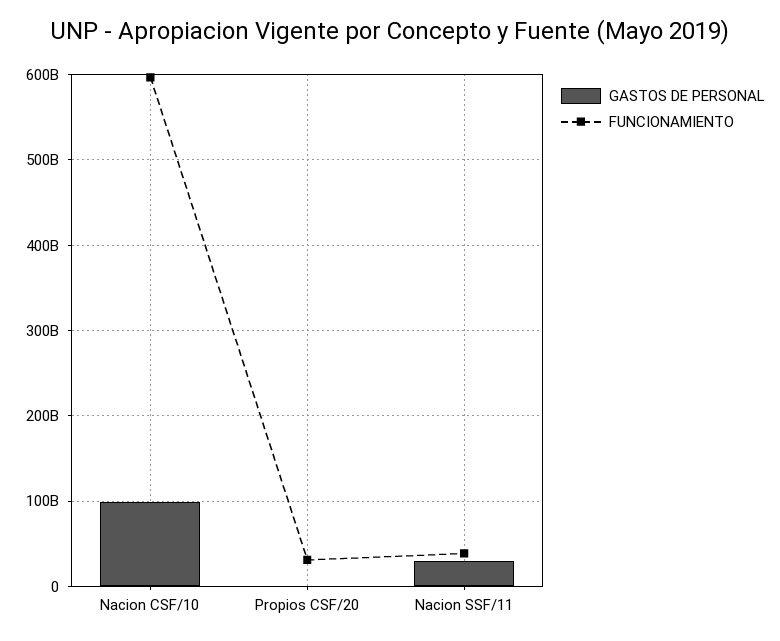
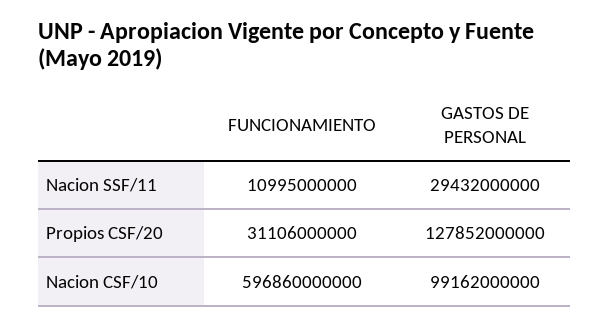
GASTOS DE PERSONAL, Propios CSF/20: 0 -> 127852000000
FUNCIONAMIENTO, Nacion SSF/11: 40000000000 -> 10995000000

